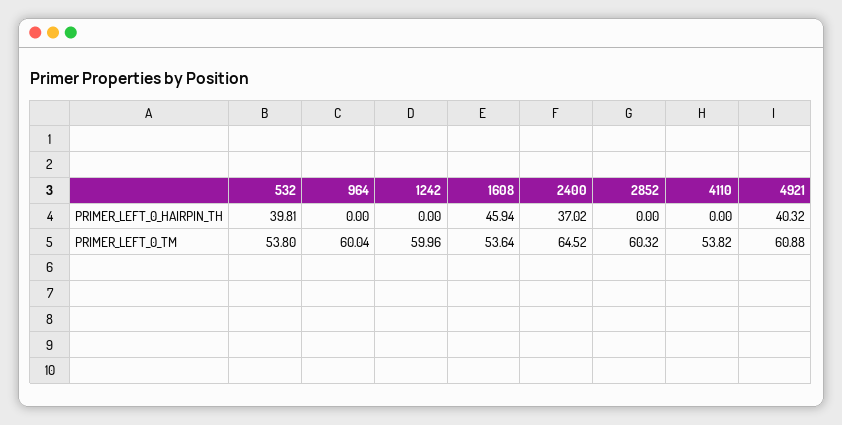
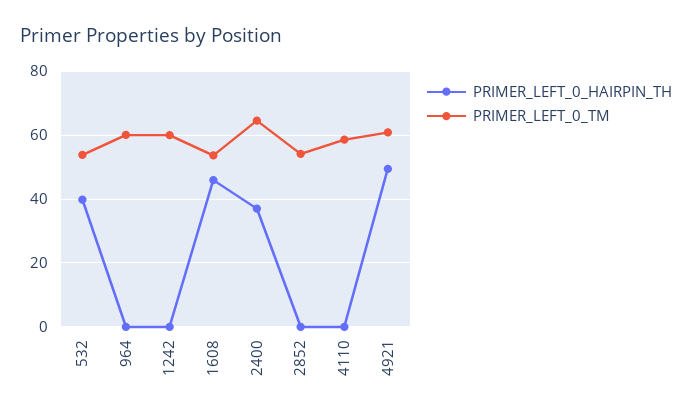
PRIMER_LEFT_0_HAIRPIN_TH, 4921: 40.32 -> 50
PRIMER_LEFT_0_TM, 2852: 60.32 -> 54
PRIMER_LEFT_0_TM, 4110: 53.82 -> 58

